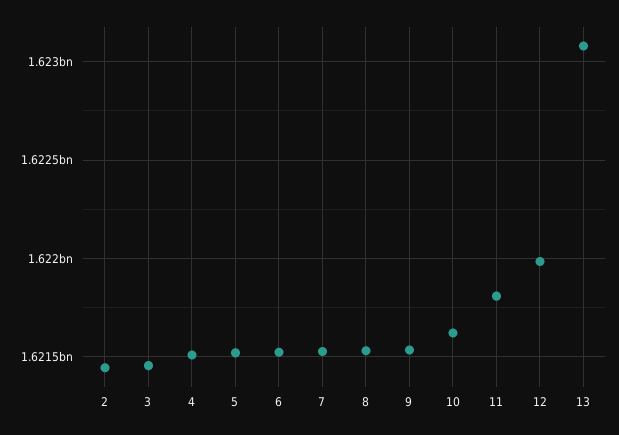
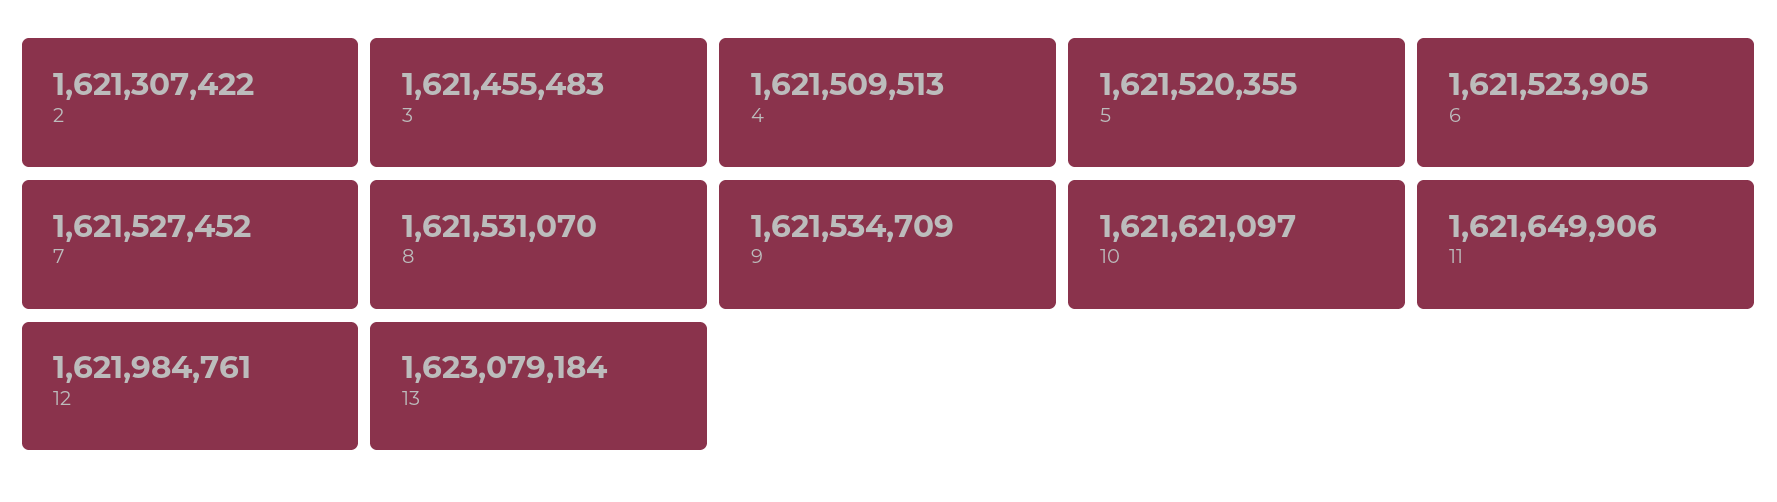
2: 1621450000 -> 1621307422
11: 1621800000 -> 1621649906

